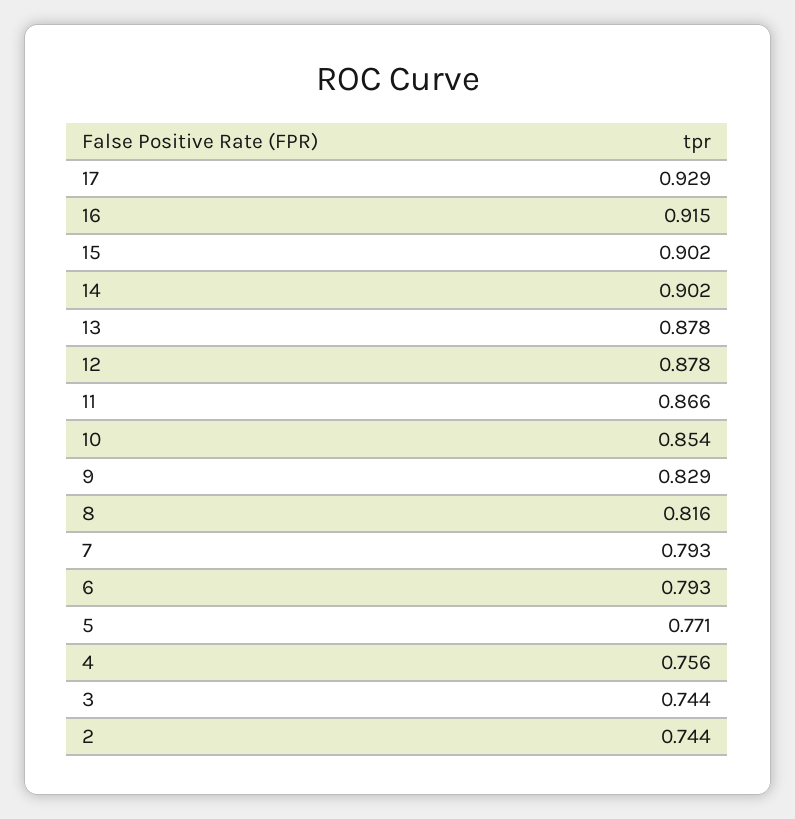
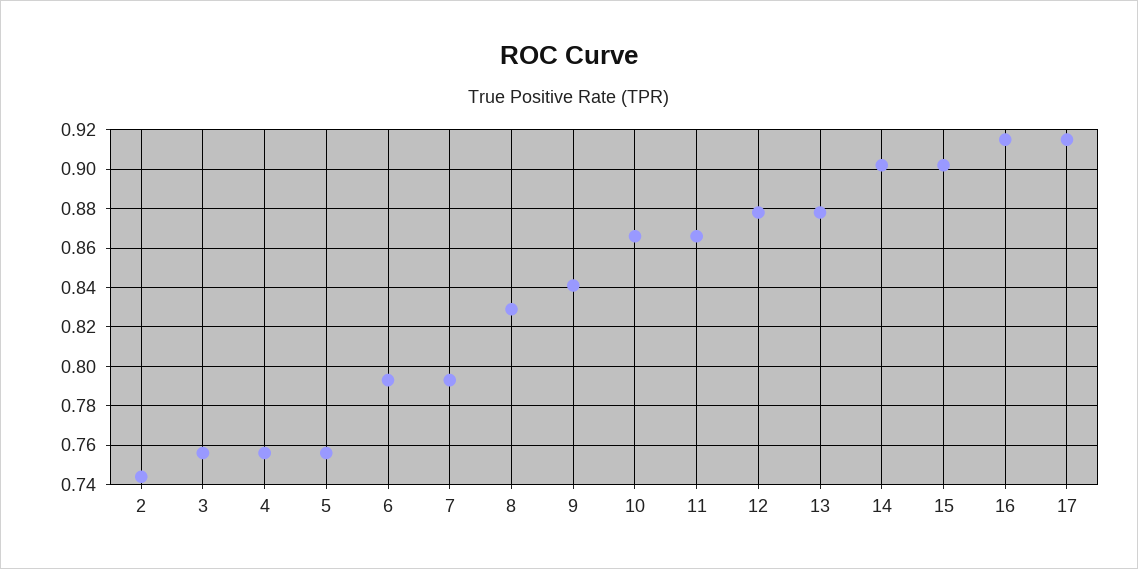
17: 0.929 -> 0.915
10: 0.854 -> 0.865
9: 0.829 -> 0.84
8: 0.816 -> 0.83
5: 0.771 -> 0.755
3: 0.744 -> 0.755

